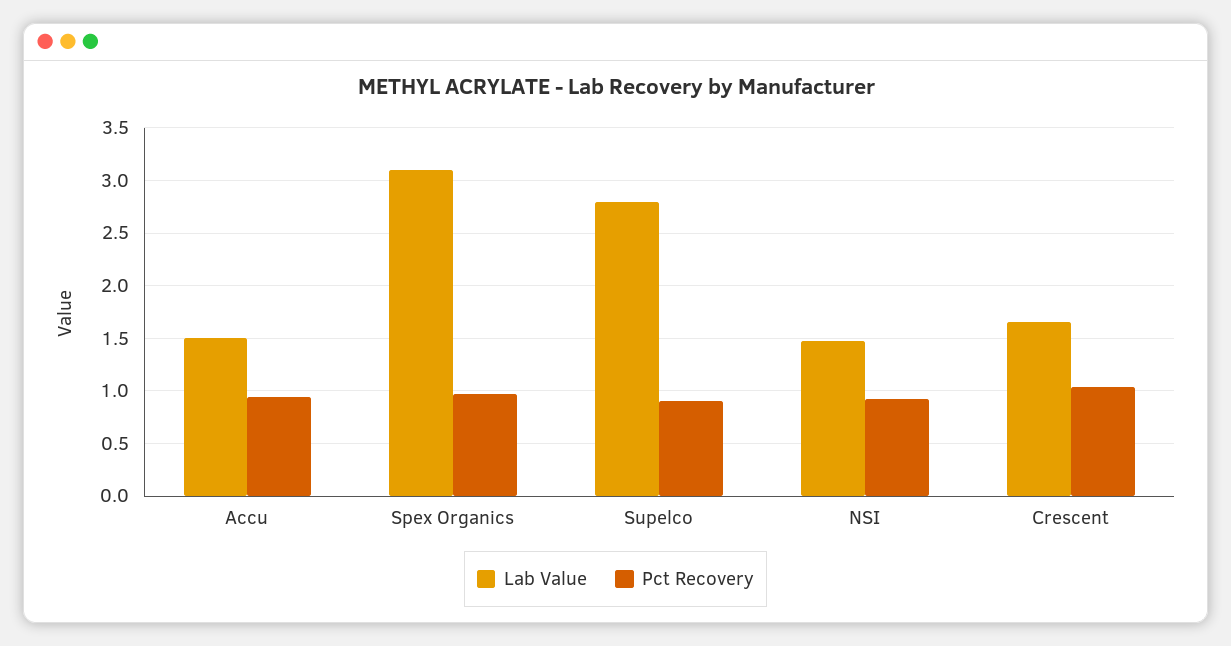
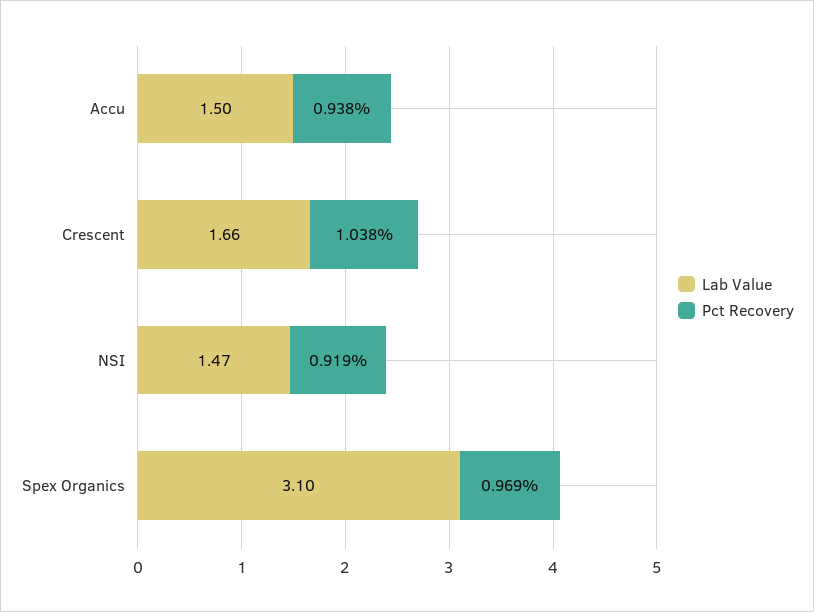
Lab Value, Supelco: 2.8 -> none
Pct Recovery, Supelco: 0.9 -> none

